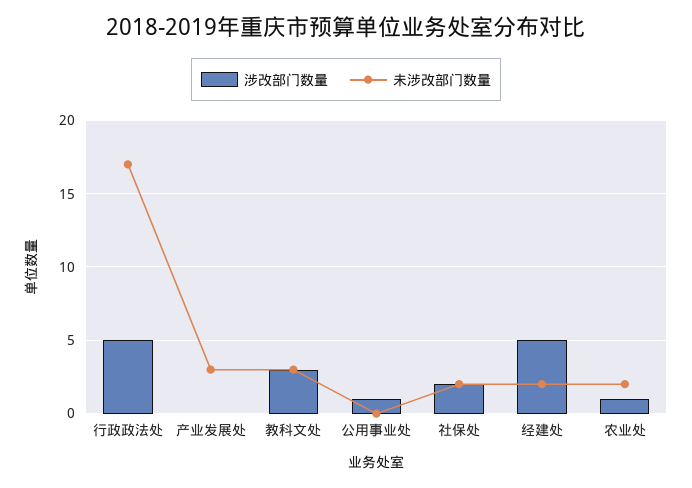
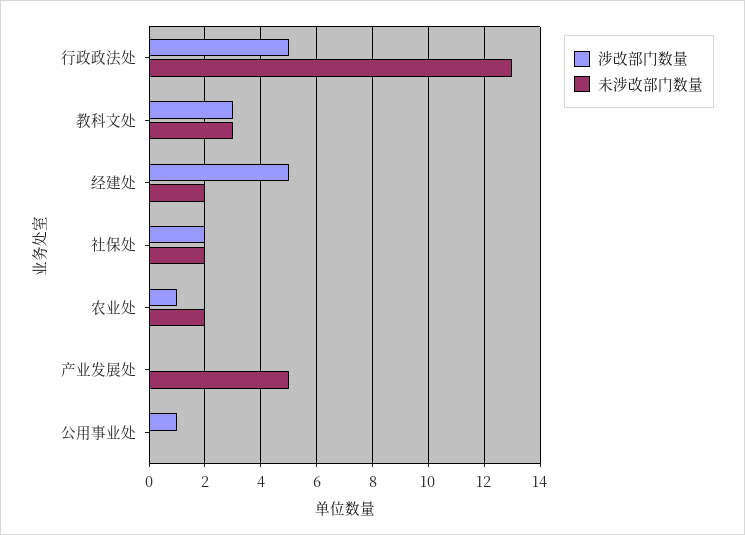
未涉改部门数量, 行政政法处: 17 -> 13
未涉改部门数量, 产业发展处: 3 -> 5

